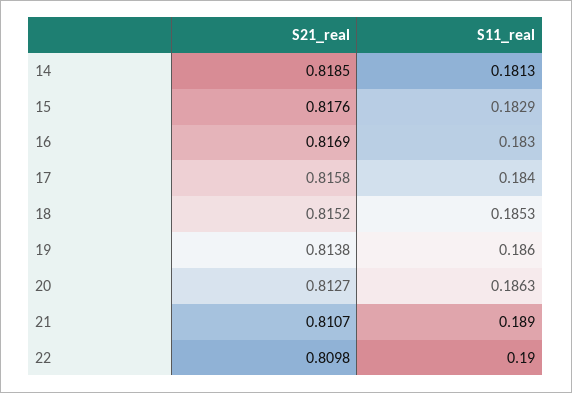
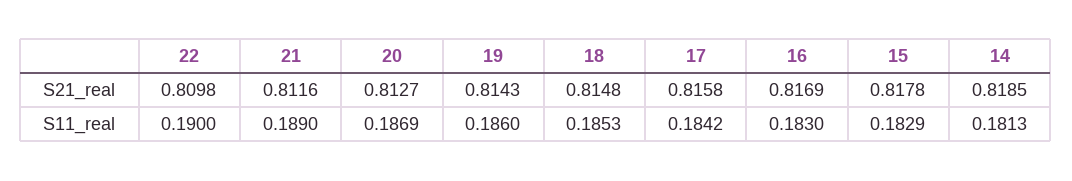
S21_real, 15: 0.8176 -> 0.8178
S11_real, 17: 0.184 -> 0.1842
S21_real, 18: 0.8152 -> 0.8148
S21_real, 19: 0.8138 -> 0.8143
S11_real, 20: 0.1863 -> 0.1869
S21_real, 21: 0.8107 -> 0.8116

